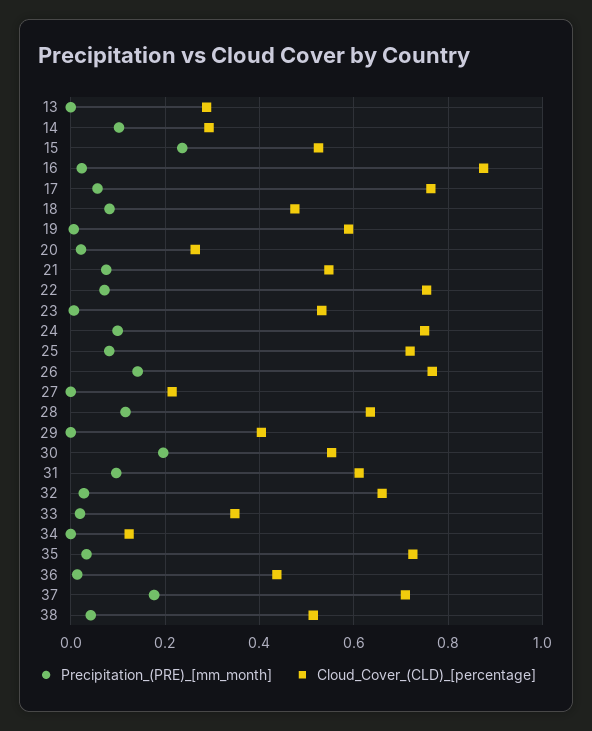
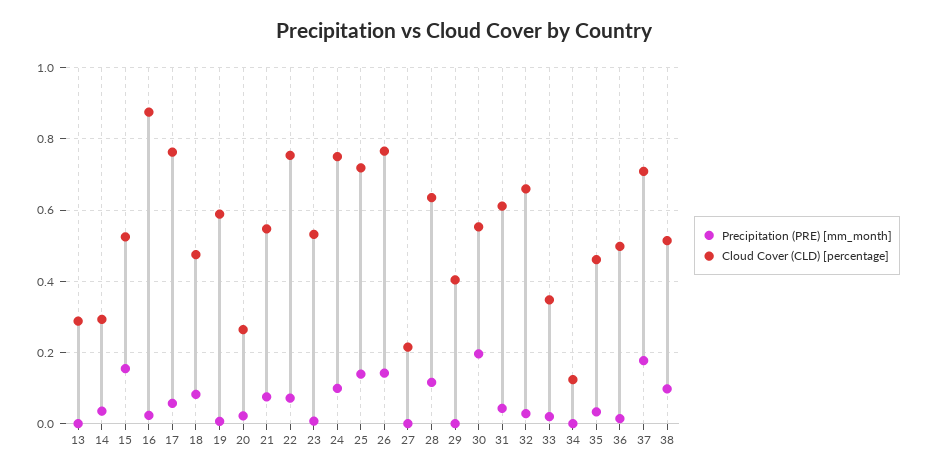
Precipitation_(PRE)_[mm_month], 14: 0.1 -> 0.04
Precipitation_(PRE)_[mm_month], 15: 0.24 -> 0.16
Precipitation_(PRE)_[mm_month], 25: 0.08 -> 0.14
Precipitation_(PRE)_[mm_month], 31: 0.1 -> 0.04
Cloud_Cover_(CLD)_[percentage], 35: 0.72 -> 0.46
Cloud_Cover_(CLD)_[percentage], 36: 0.44 -> 0.5
Precipitation_(PRE)_[mm_month], 38: 0.04 -> 0.1

